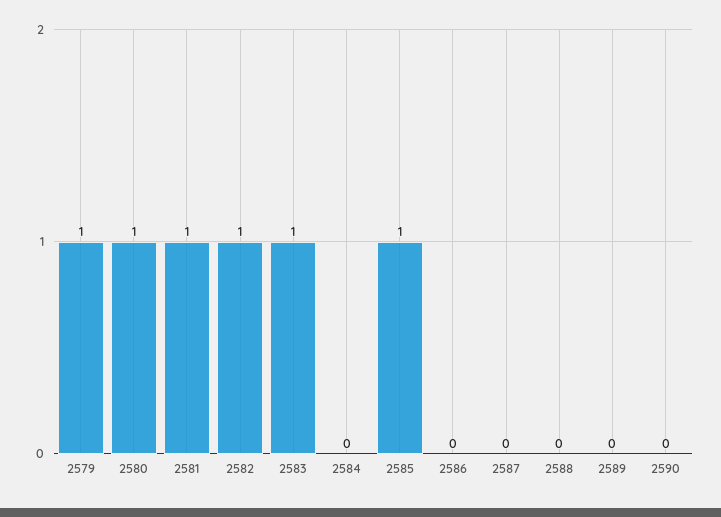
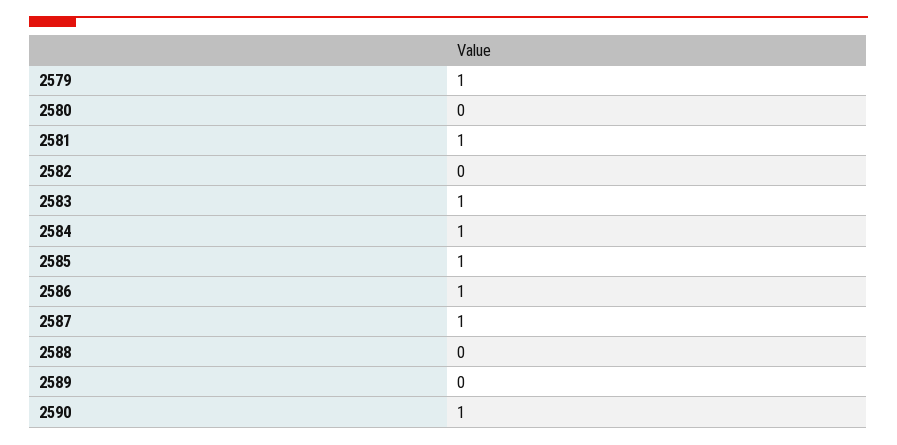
2580: 1 -> 0
2582: 1 -> 0
2584: 0 -> 1
2586: 0 -> 1
2587: 0 -> 1
2590: 0 -> 1

